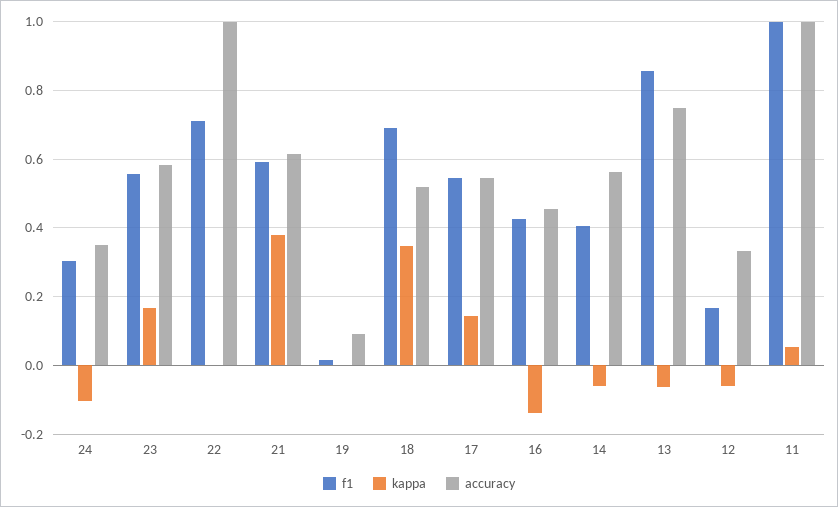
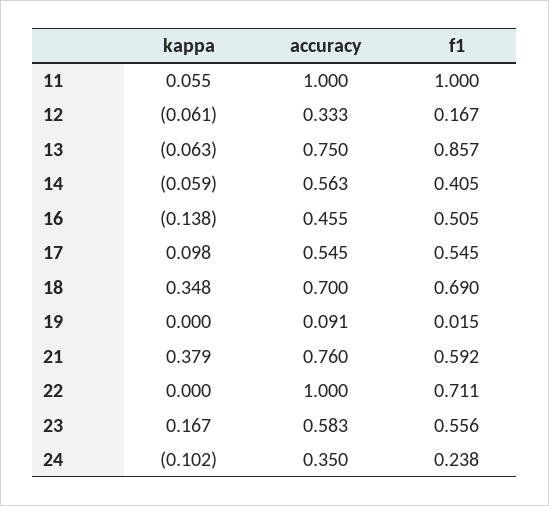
f1, 24: 0.3 -> 0.238
accuracy, 21: 0.62 -> 0.76
accuracy, 18: 0.52 -> 0.7
kappa, 17: 0.14 -> 0.098
f1, 16: 0.42 -> 0.505

